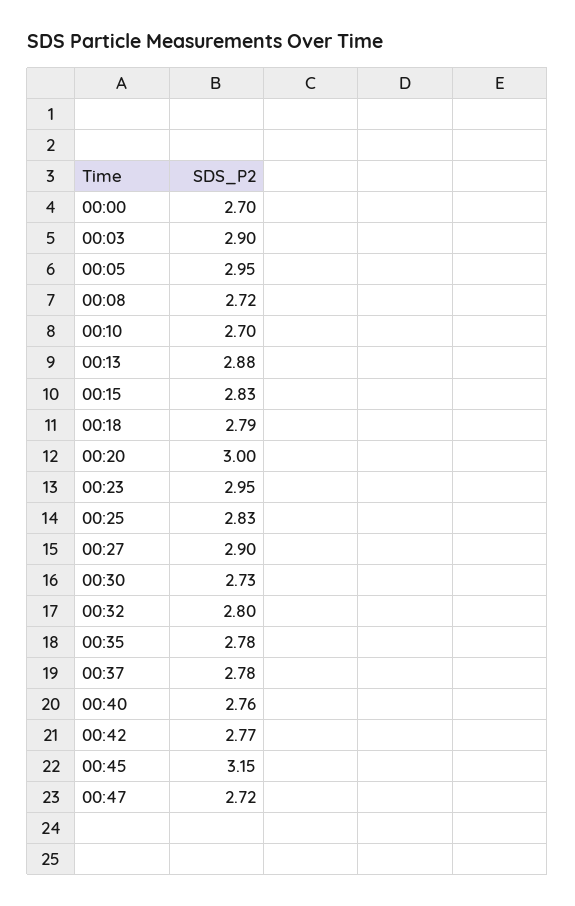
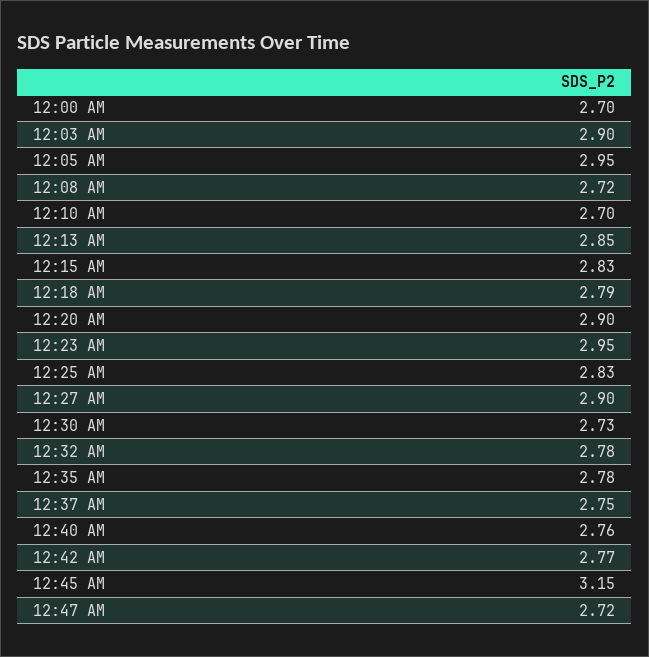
00:13: 2.88 -> 2.85
00:20: 3 -> 2.9
00:32: 2.8 -> 2.78
00:37: 2.78 -> 2.75

